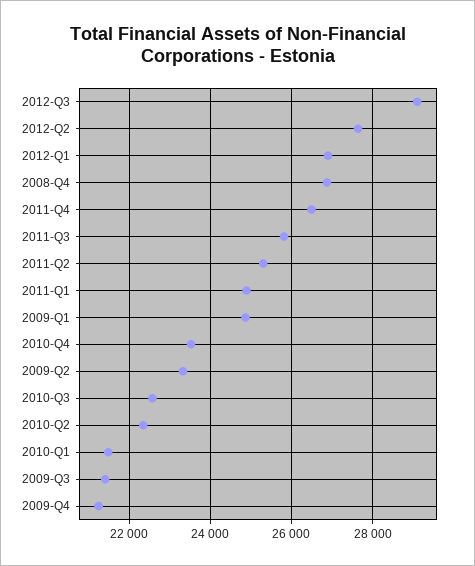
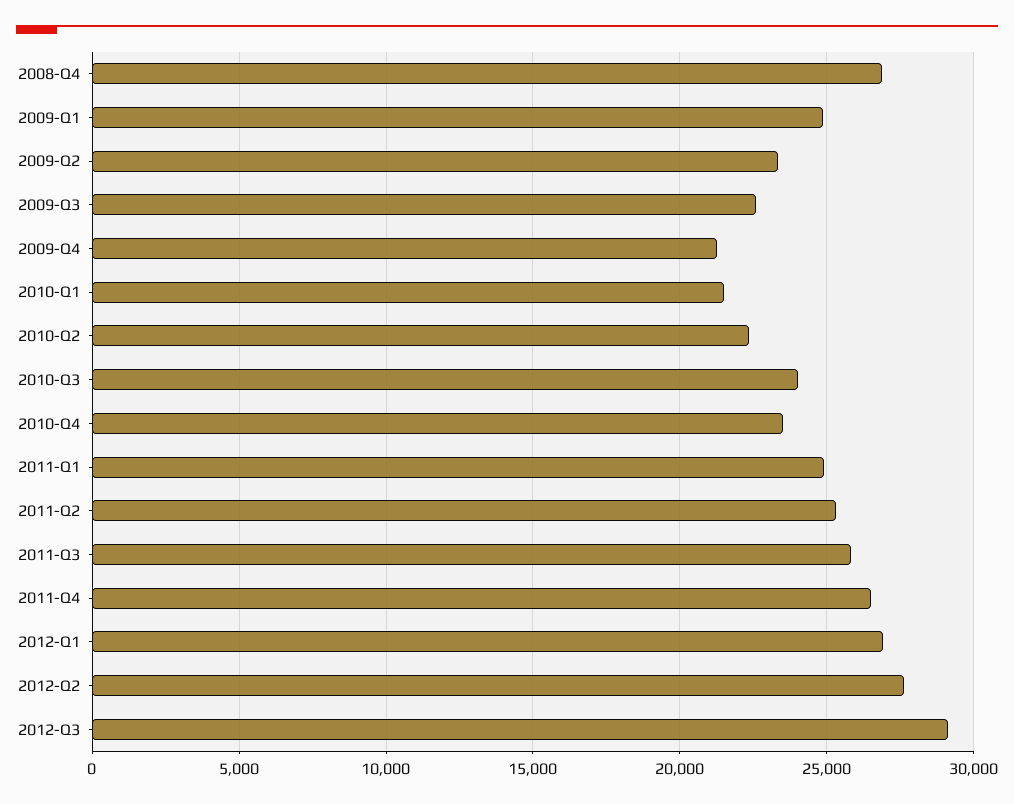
2010-Q3: 22600 -> 24000
2009-Q3: 21400 -> 22500

